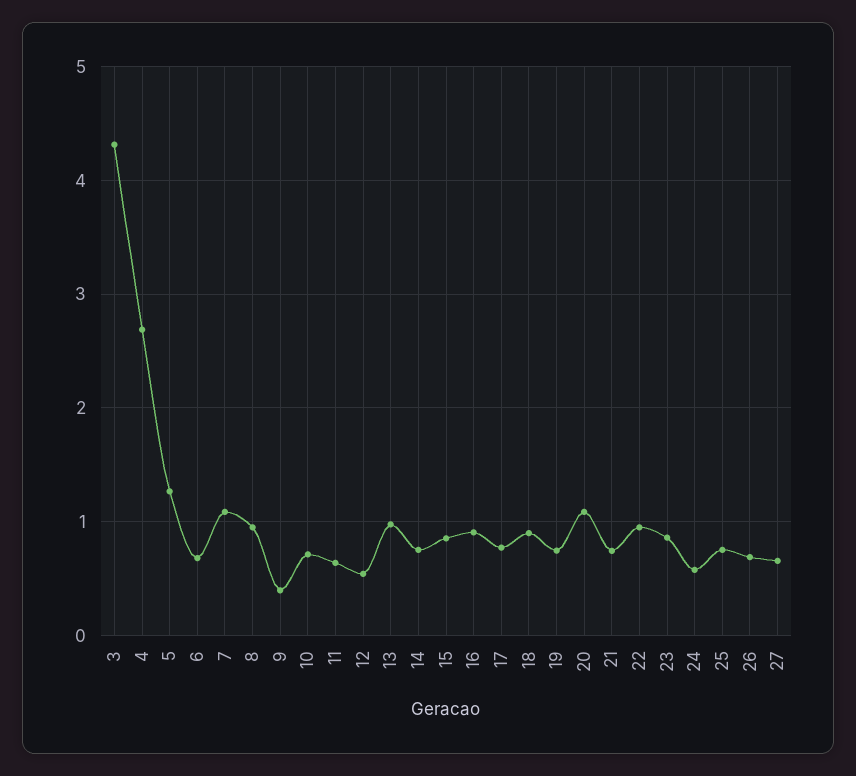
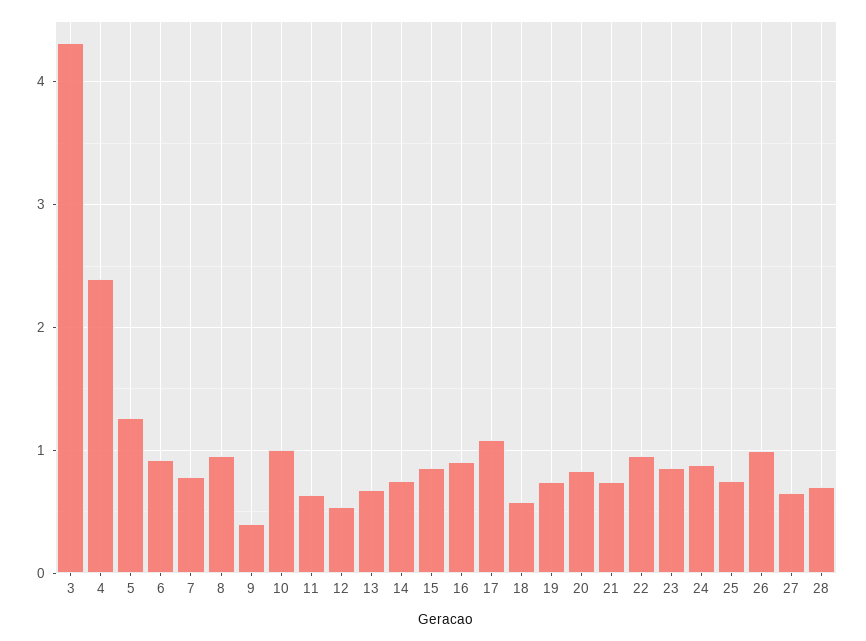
4: 2.7 -> 2.4
6: 0.7 -> 0.9
7: 1.1 -> 0.8
10: 0.7 -> 1
13: 1 -> 0.7
17: 0.8 -> 1.1
18: 0.9 -> 0.6
20: 1.1 -> 0.8
24: 0.6 -> 0.9
26: 0.7 -> 1
28: none -> 0.7

